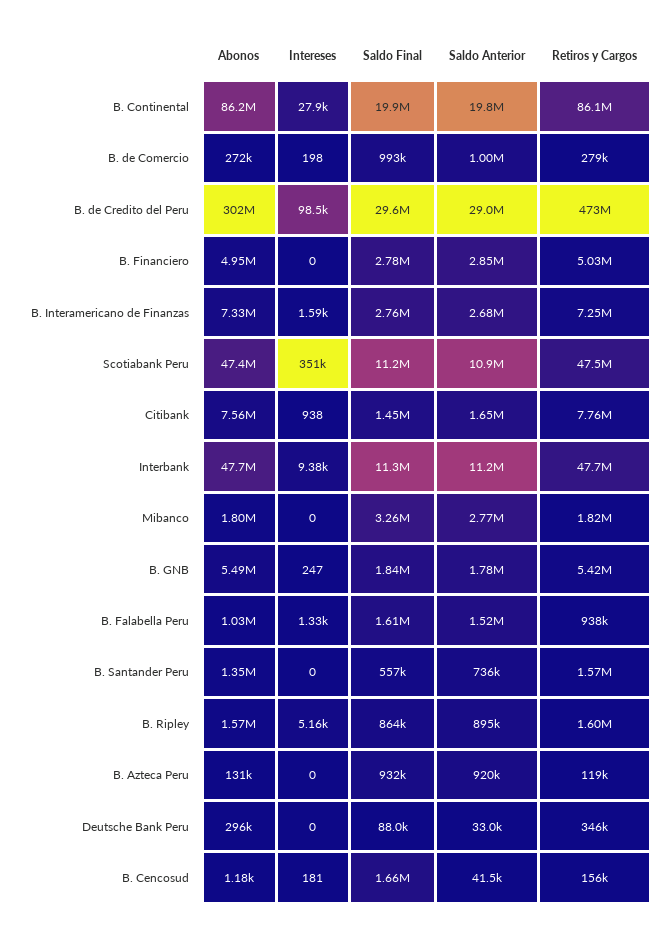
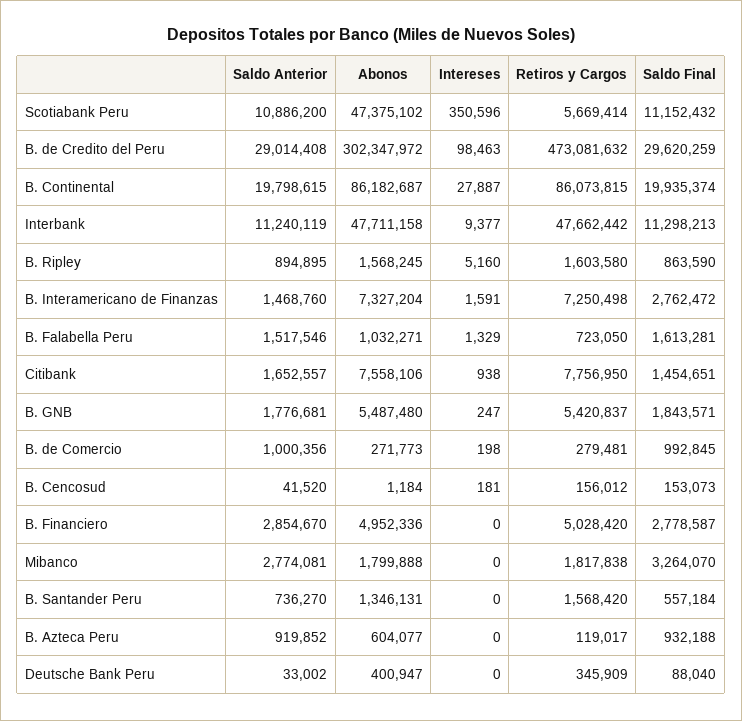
Saldo Anterior, B. Interamericano de Finanzas: 2680000 -> 1468760
Retiros y Cargos, Scotiabank Peru: 47500000 -> 5669414
Retiros y Cargos, B. Falabella Peru: 938000 -> 723050
Abonos, B. Azteca Peru: 131000 -> 604077
Abonos, Deutsche Bank Peru: 296000 -> 400947
Saldo Final, B. Cencosud: 1660000 -> 153073

